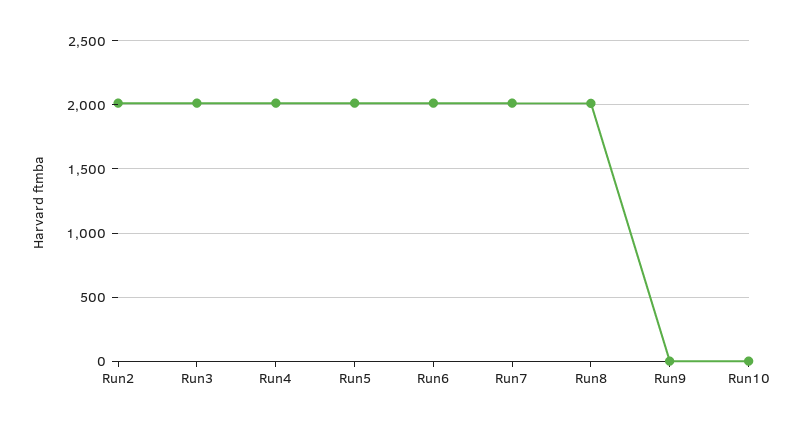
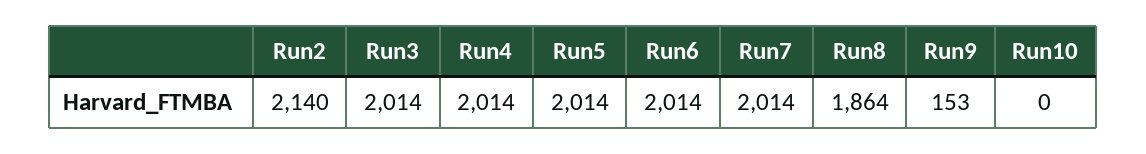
Run2: 2000 -> 2140
Run8: 2000 -> 1864
Run9: 0 -> 153

